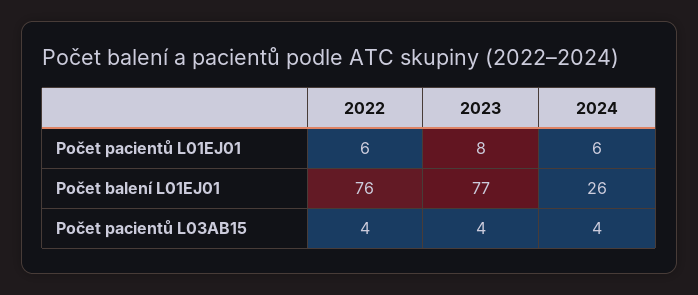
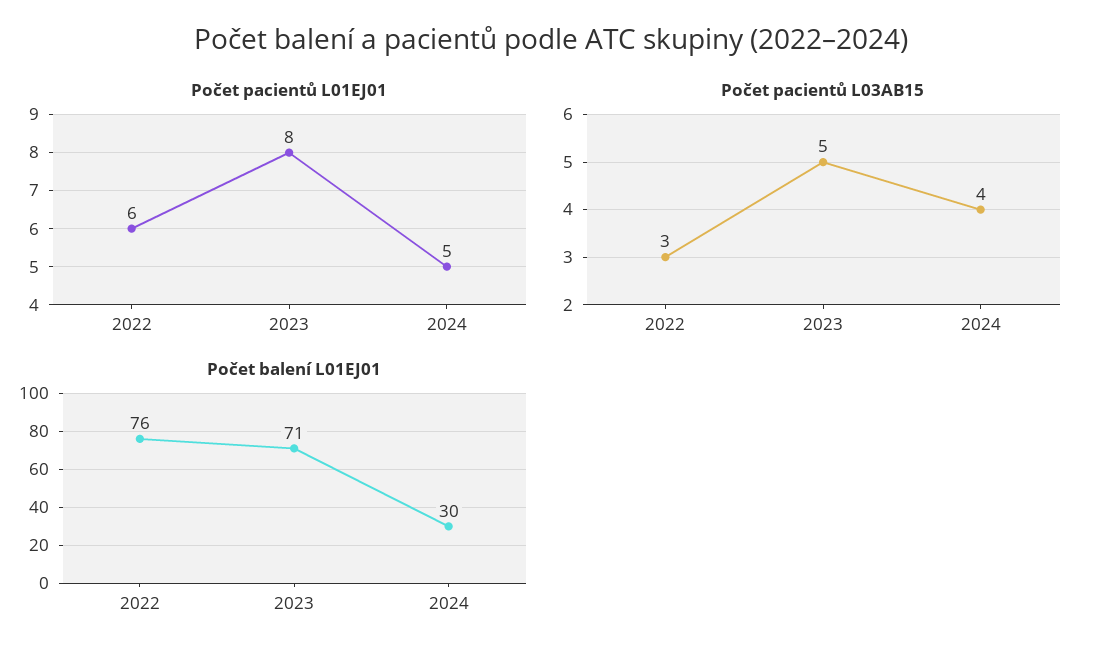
Počet pacientů L01EJ01, 2024: 6 -> 5
Počet balení L01EJ01, 2023: 77 -> 71
Počet balení L01EJ01, 2024: 26 -> 30
Počet pacientů L03AB15, 2022: 4 -> 3
Počet pacientů L03AB15, 2023: 4 -> 5

